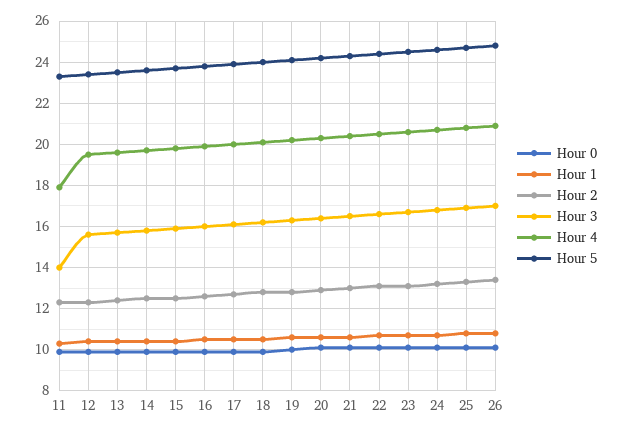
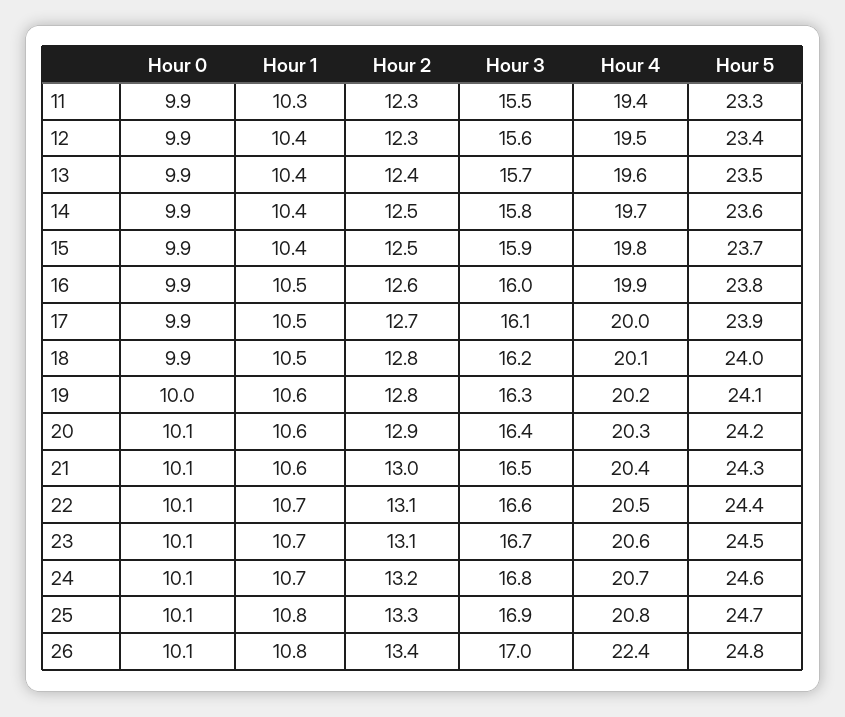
Hour 3, 11: 14 -> 15.5
Hour 4, 11: 18 -> 19.4
Hour 4, 26: 21 -> 22.4

